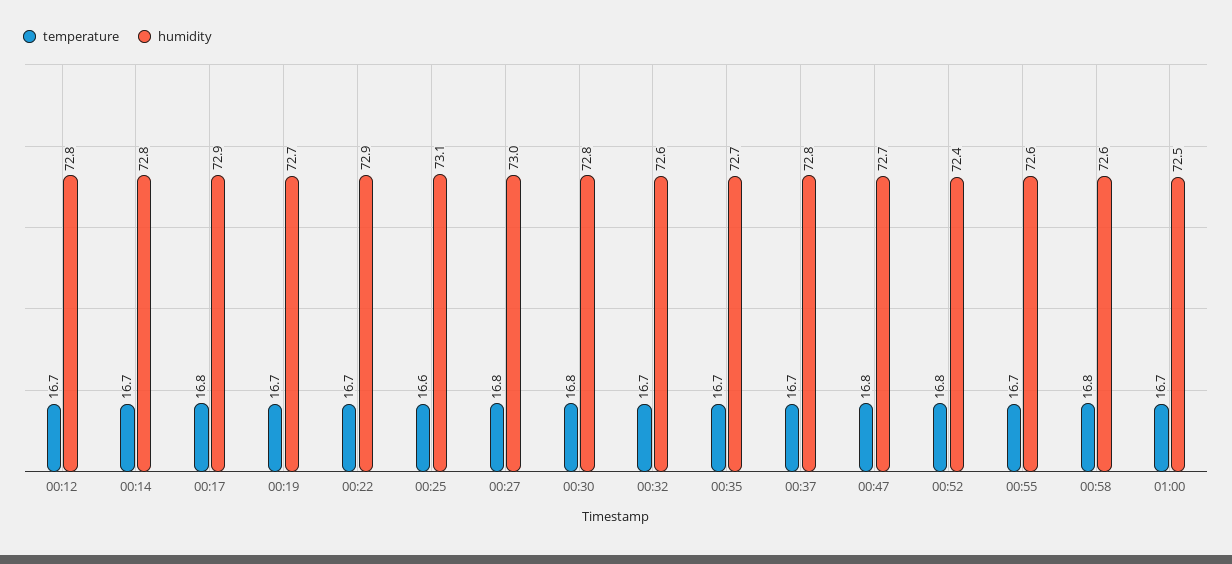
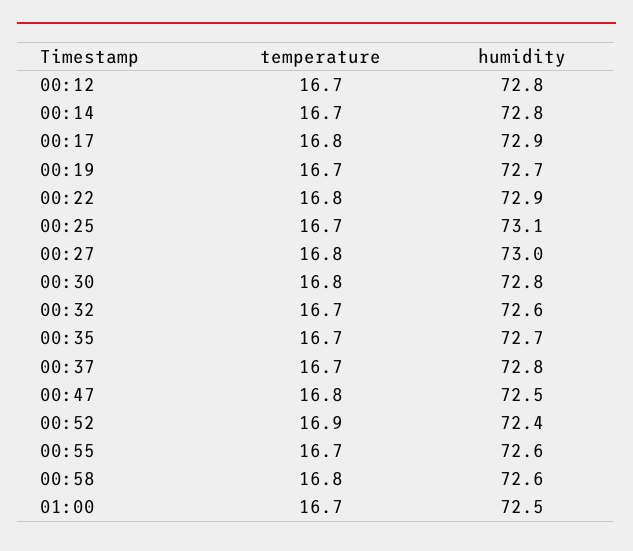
temperature, 00:22: 16.7 -> 16.8
temperature, 00:25: 16.6 -> 16.7
humidity, 00:47: 72.7 -> 72.5
temperature, 00:52: 16.8 -> 16.9

